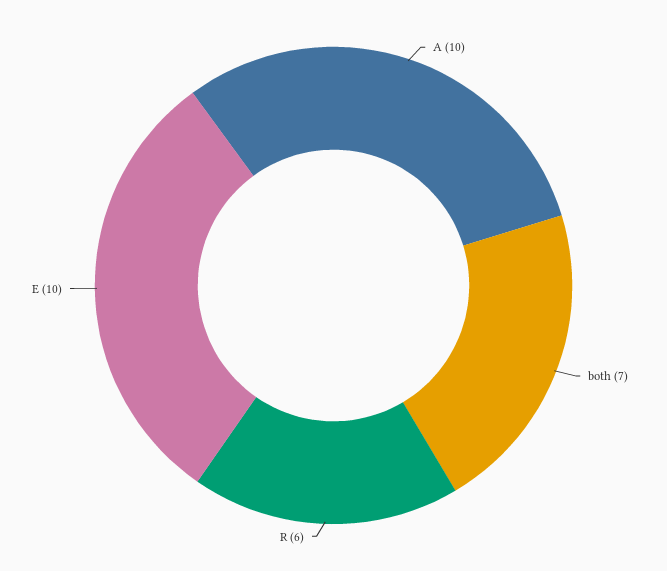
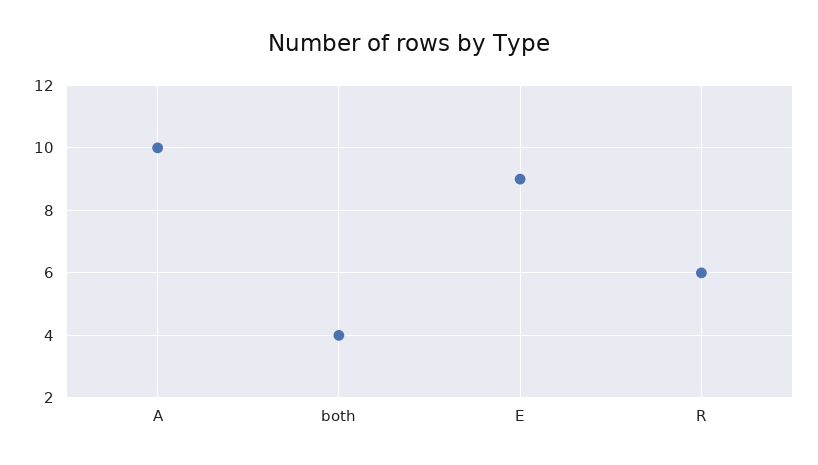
both: 7 -> 4
E: 10 -> 9

